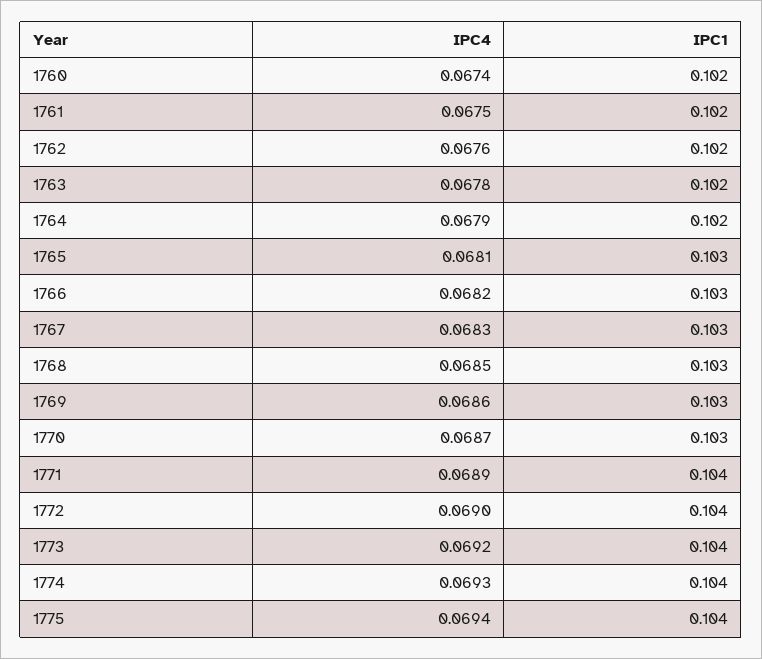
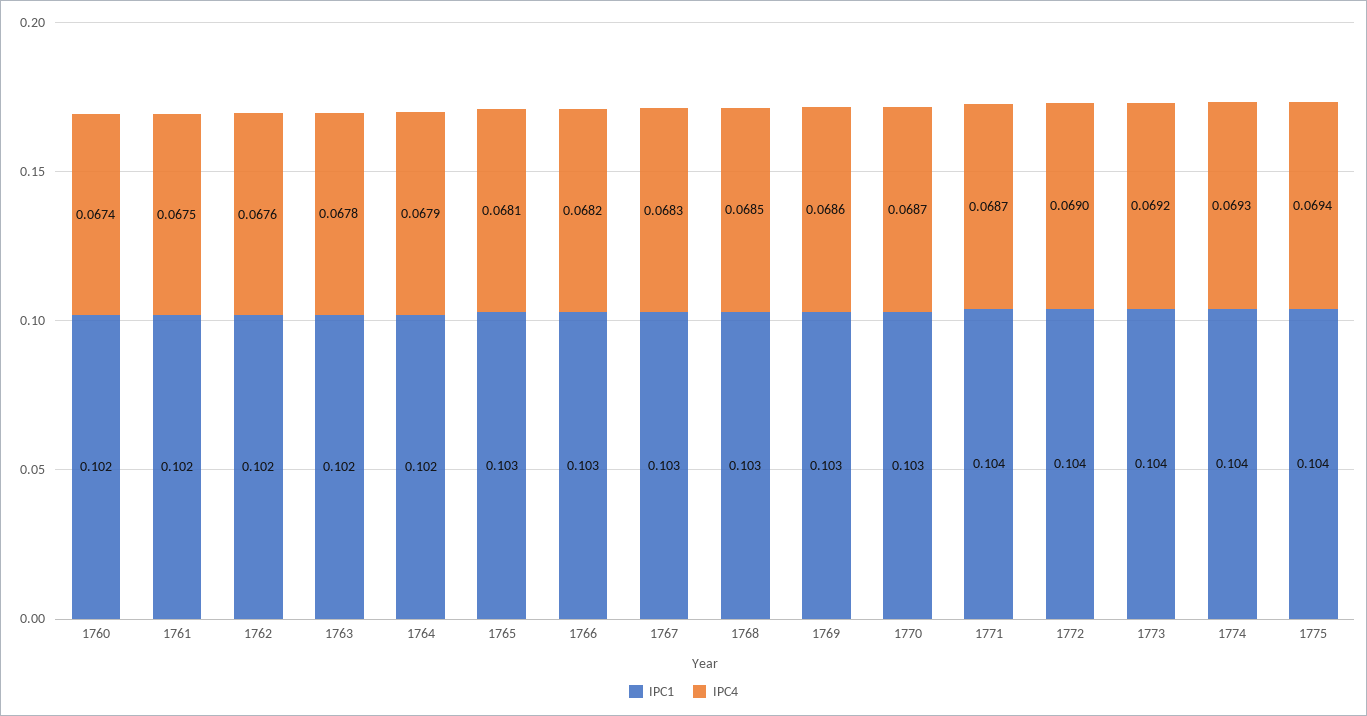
IPC4, 1771: 0.0689 -> 0.0687

